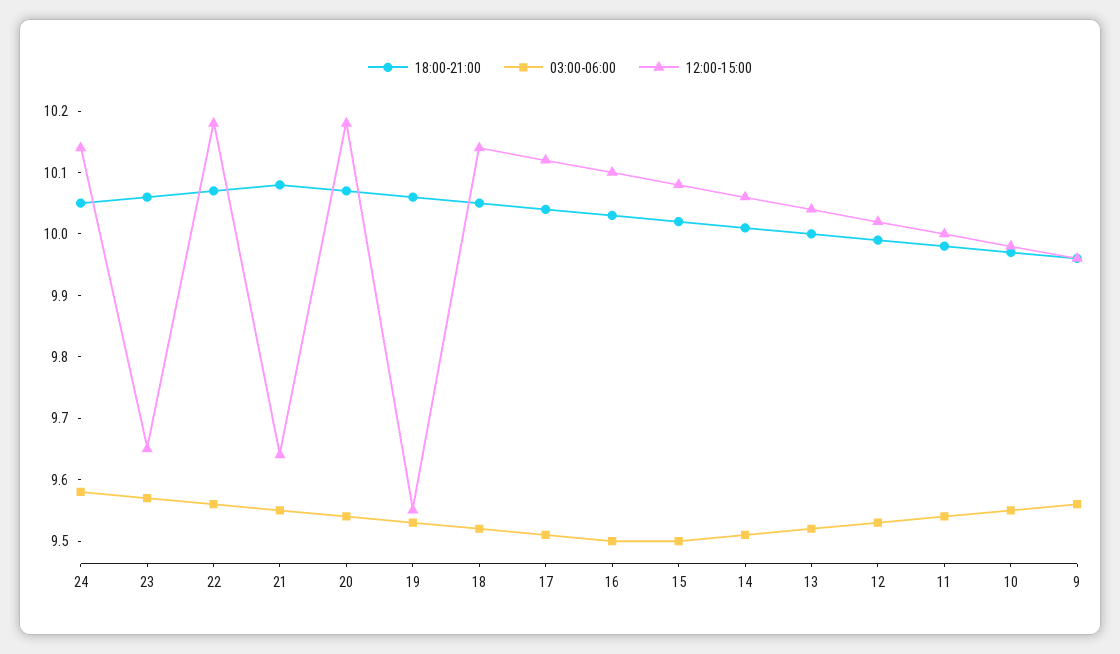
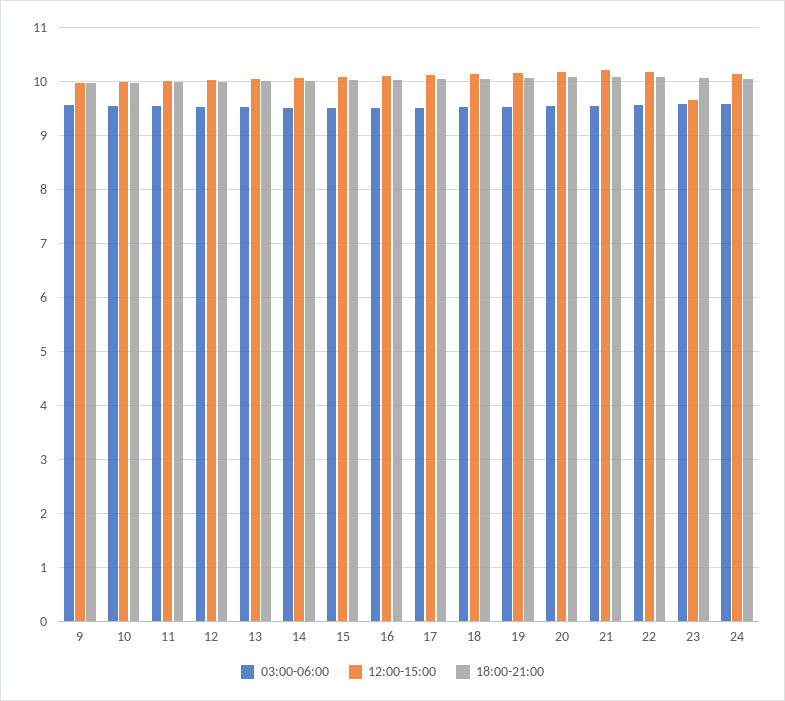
12:00-15:00, 21: 9.65 -> 10.2
12:00-15:00, 19: 9.55 -> 10.2

